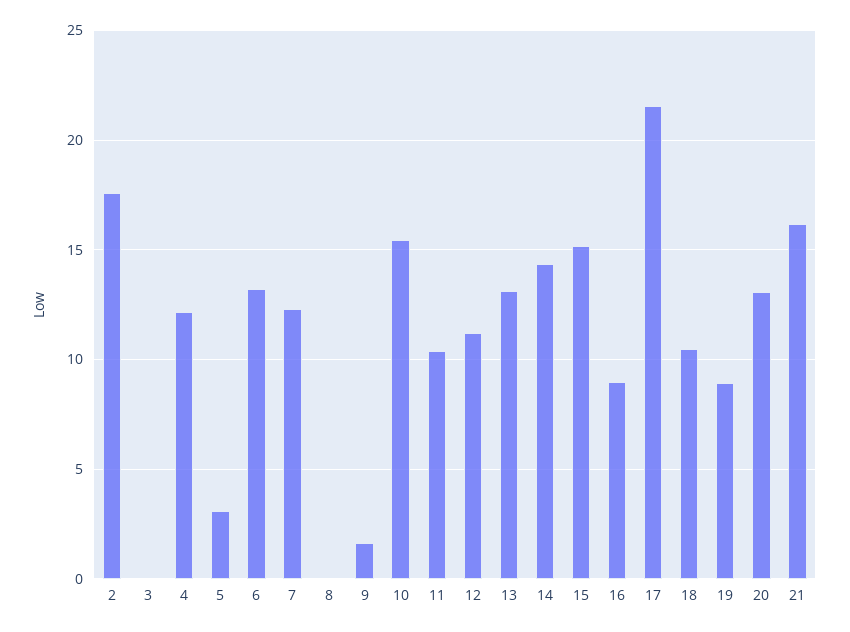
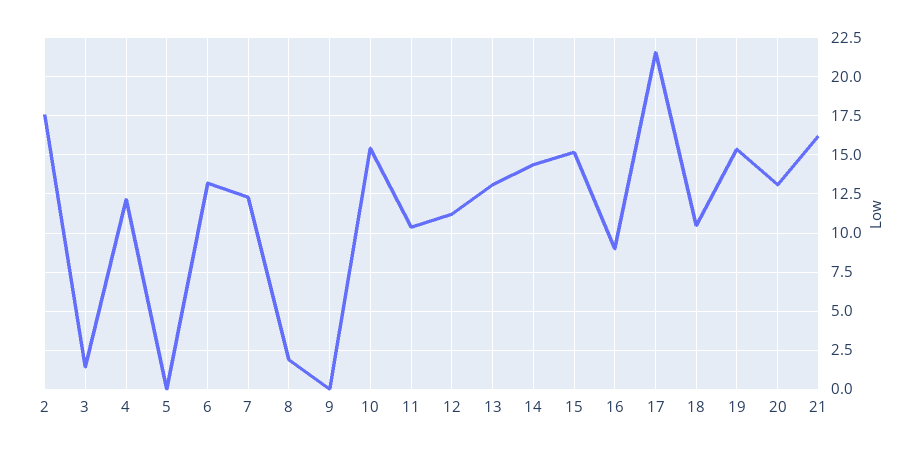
3: 0 -> 1.5
5: 3 -> 0
8: 0 -> 2
9: 1.5 -> 0
19: 9 -> 15.5

